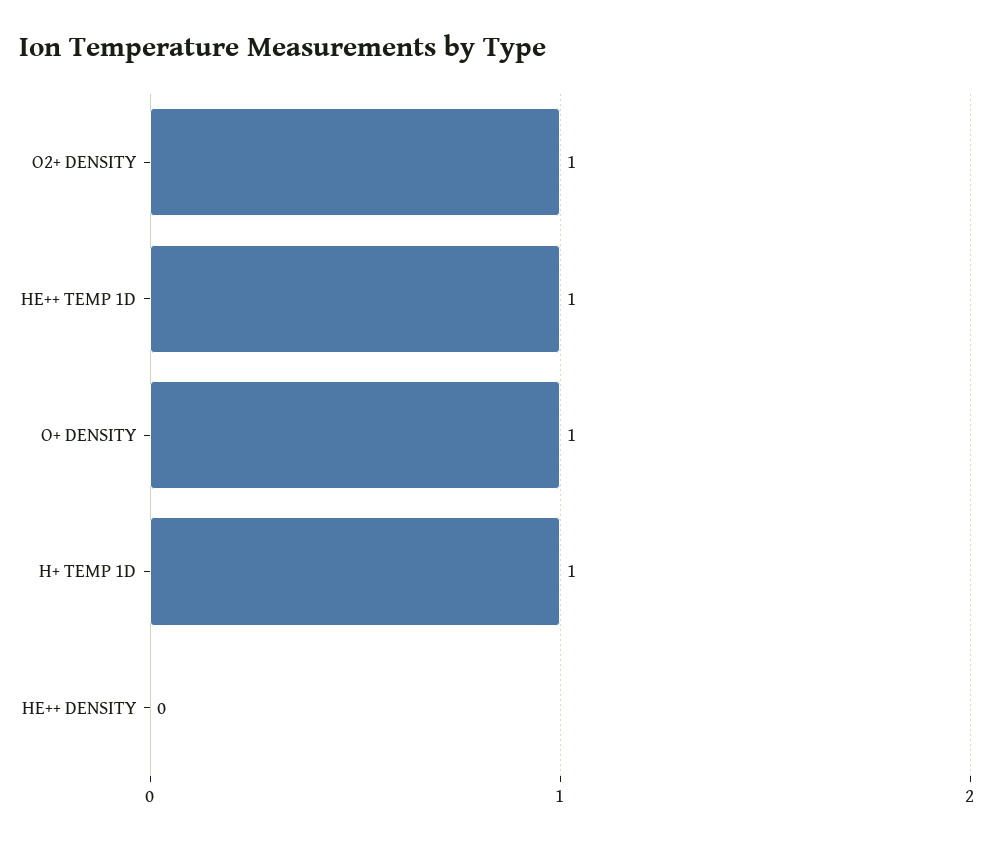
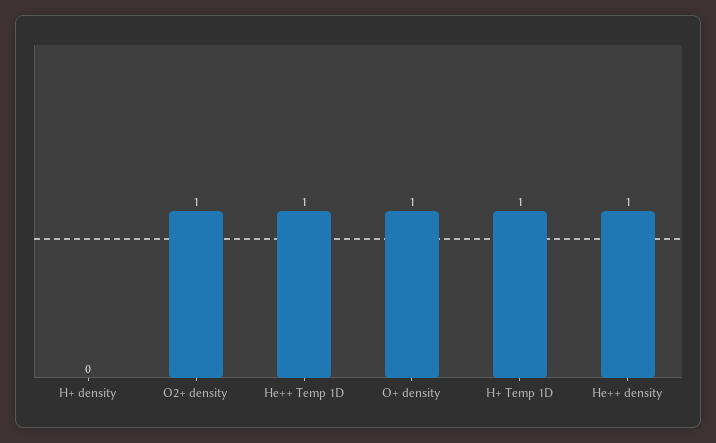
HE++ DENSITY: 0 -> 1
H+ density: none -> 0

